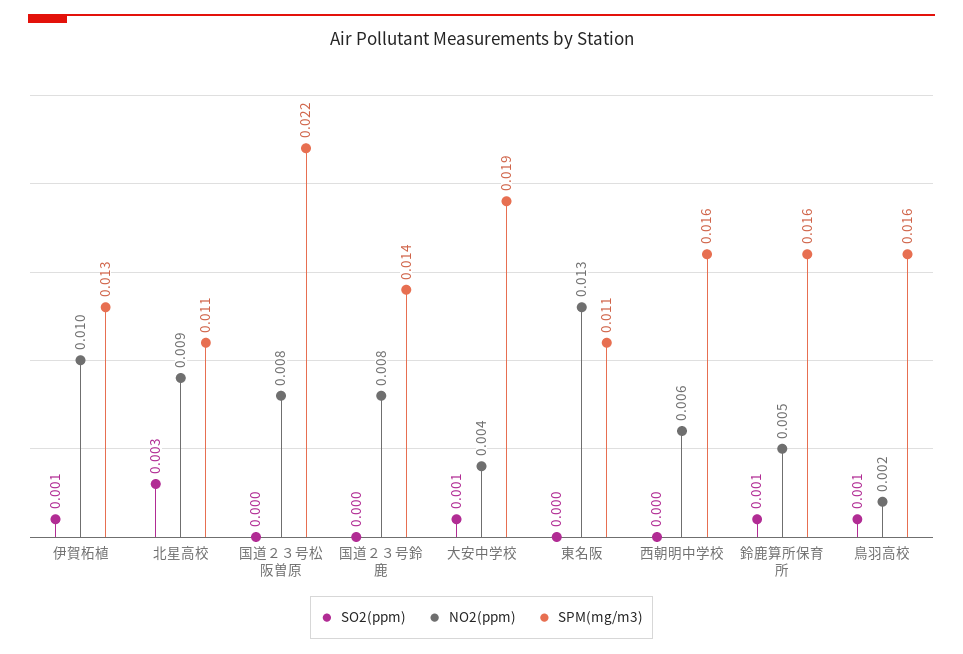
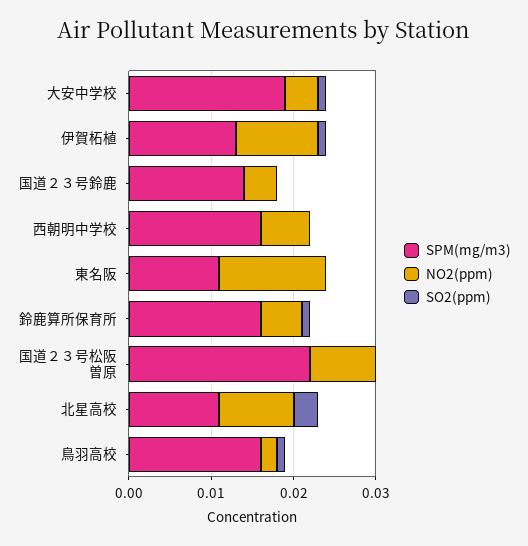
NO2(ppm), 国道２３号鈴鹿: 0.008 -> 0.004

